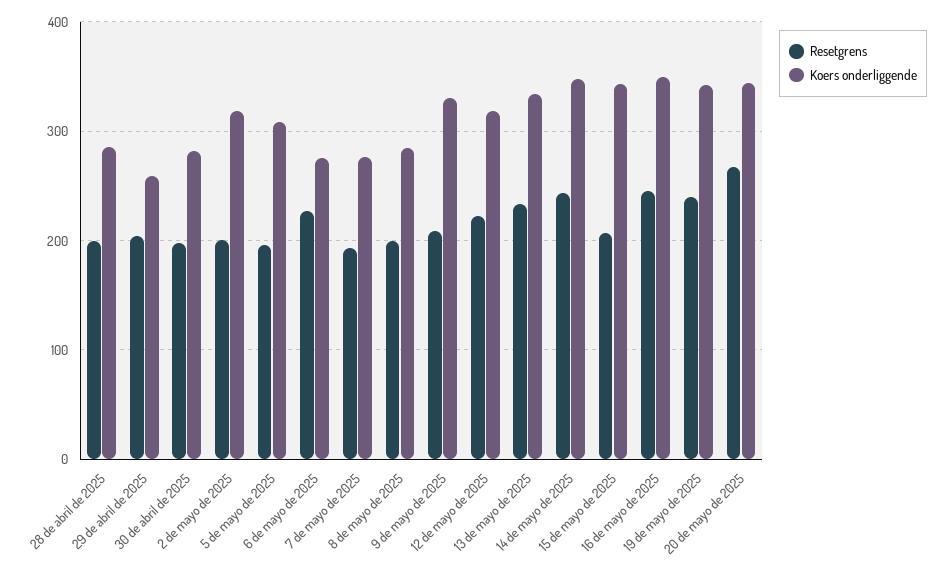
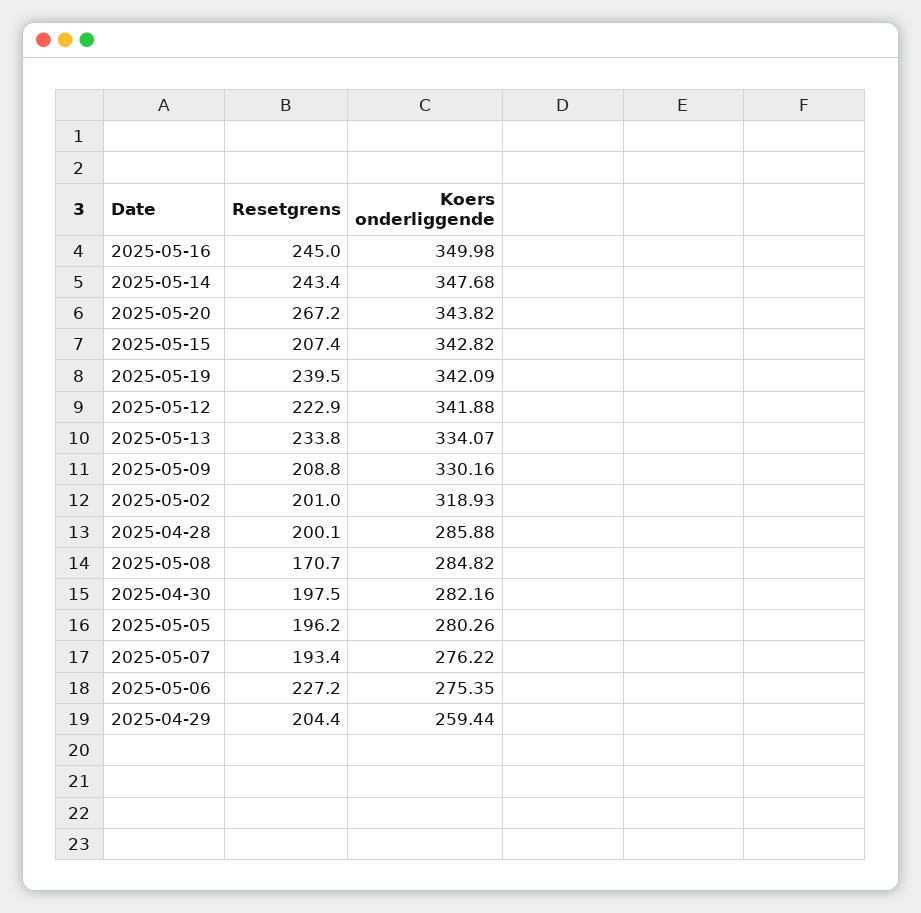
Koers onderliggende, 5 de mayo de 2025: 310 -> 280.26
Resetgrens, 8 de mayo de 2025: 200 -> 170.7
Koers onderliggende, 12 de mayo de 2025: 320 -> 341.88

